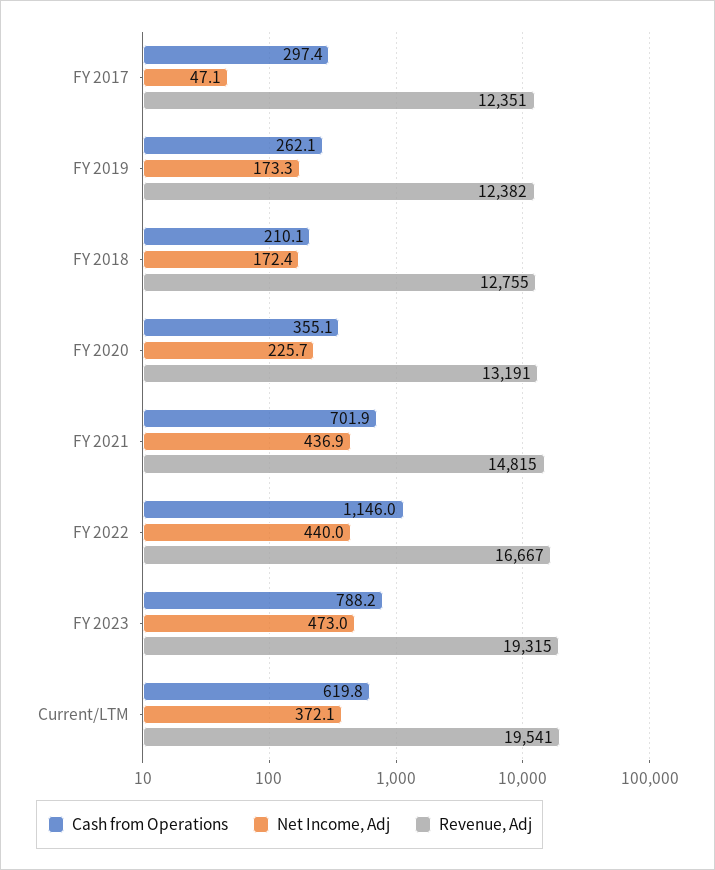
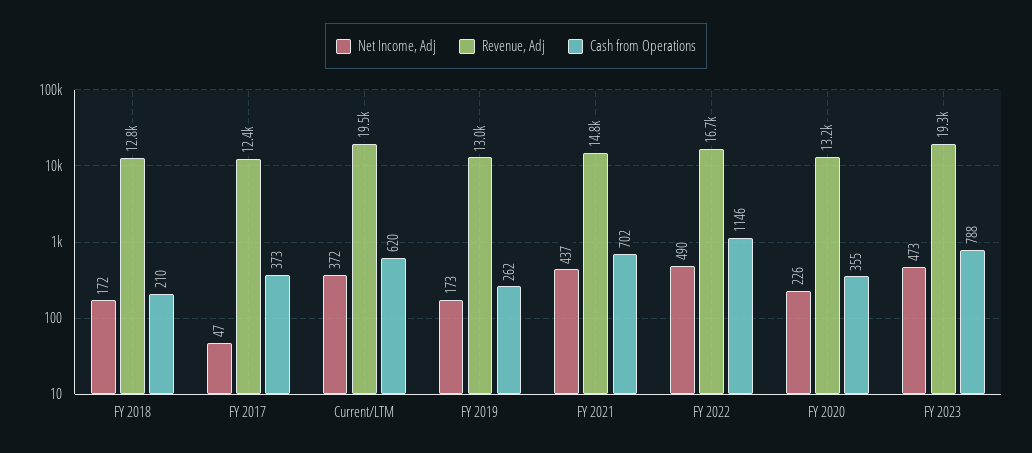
Cash from Operations, FY 2017: 297.4 -> 373
Revenue, Adj, FY 2019: 12382 -> 13000
Net Income, Adj, FY 2022: 440 -> 490

